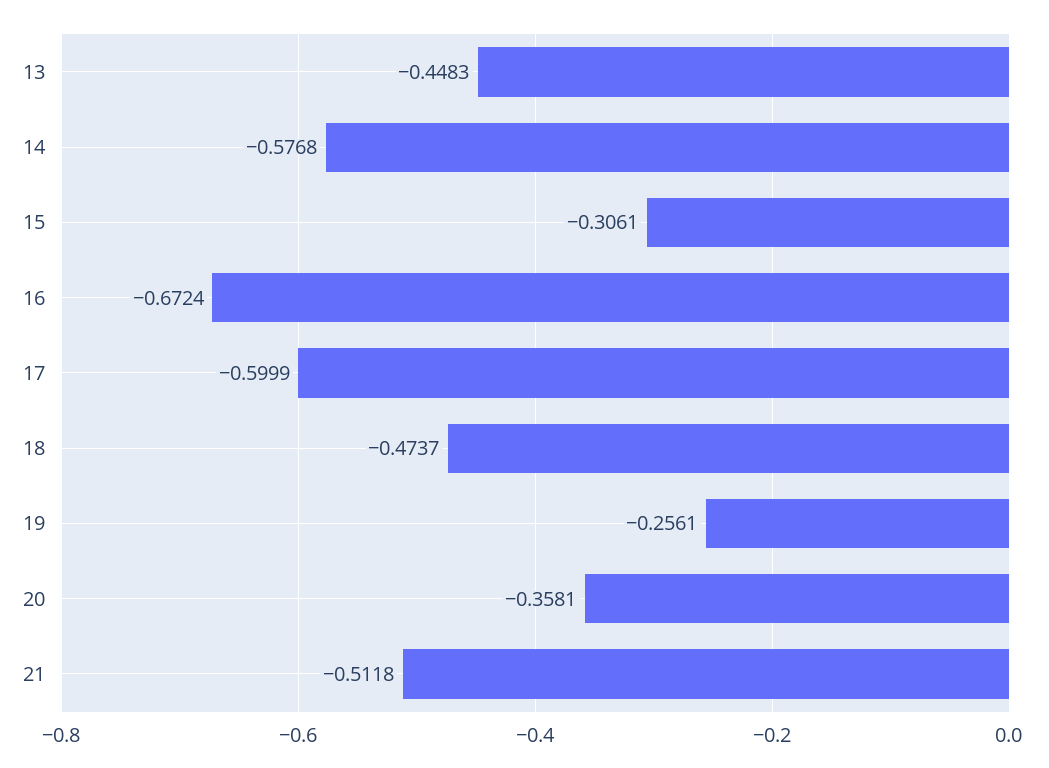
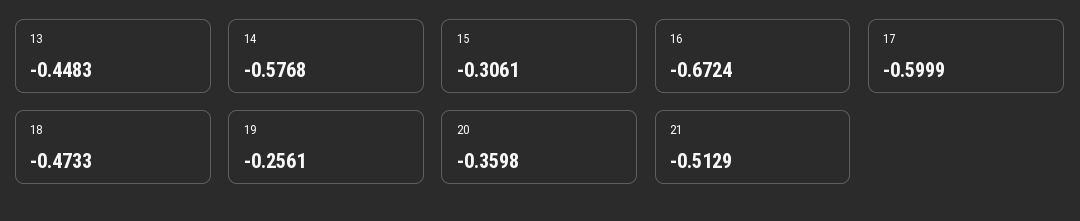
18: -0.4737 -> -0.4733
20: -0.3581 -> -0.3598
21: -0.5118 -> -0.5129

